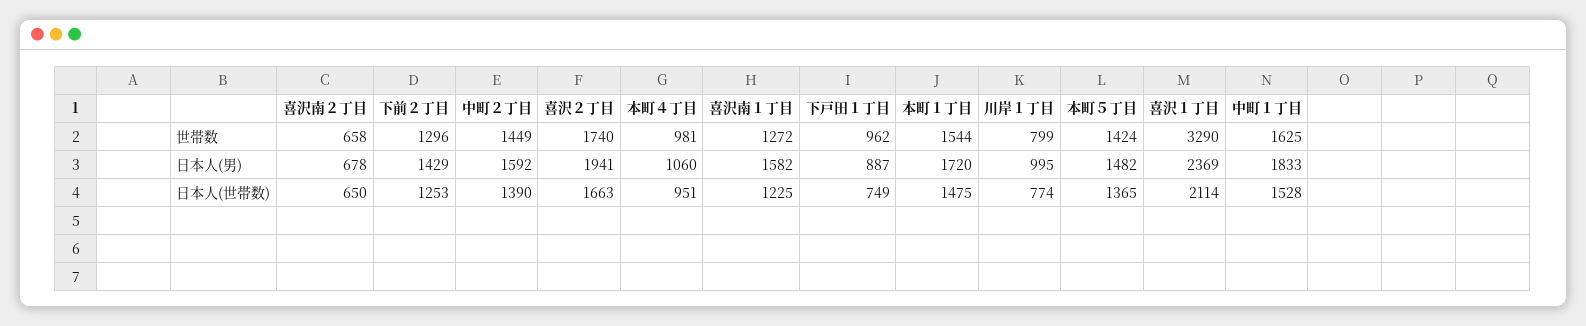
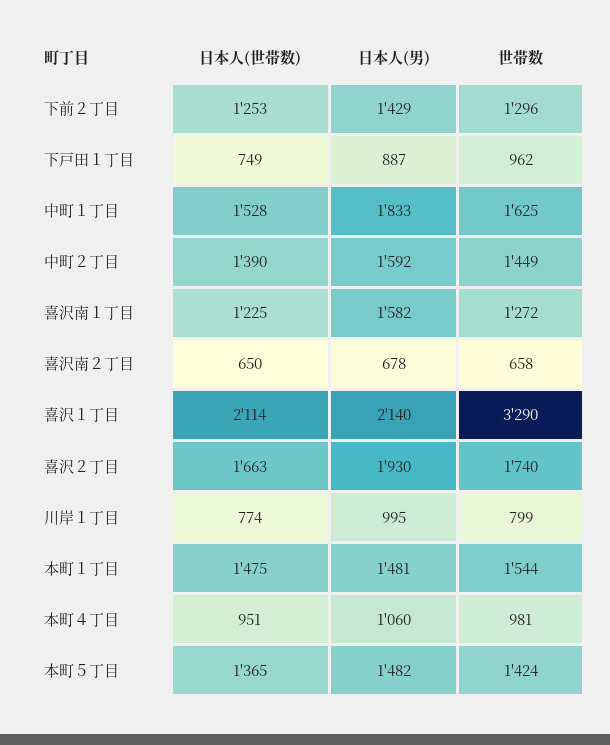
喜沢２丁目, 日本人(男): 1941 -> 1930
本町１丁目, 日本人(男): 1720 -> 1481
喜沢１丁目, 日本人(男): 2369 -> 2140

